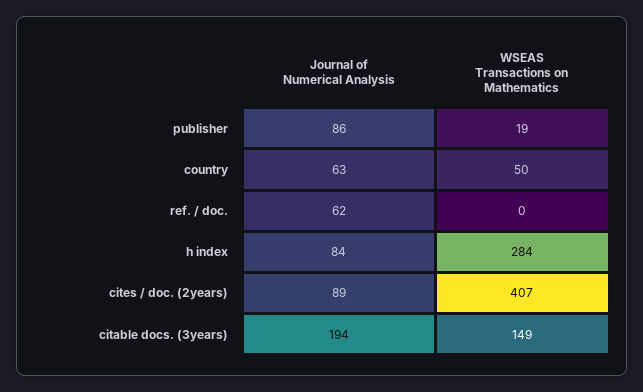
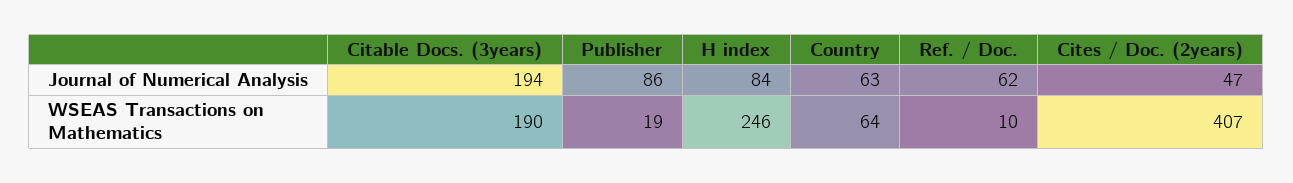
WSEAS Transactions on Mathematics, country: 50 -> 64
WSEAS Transactions on Mathematics, ref. / doc.: 0 -> 10
WSEAS Transactions on Mathematics, h index: 284 -> 246
Journal of Numerical Analysis, cites / doc. (2years): 89 -> 47
WSEAS Transactions on Mathematics, citable docs. (3years): 149 -> 190

